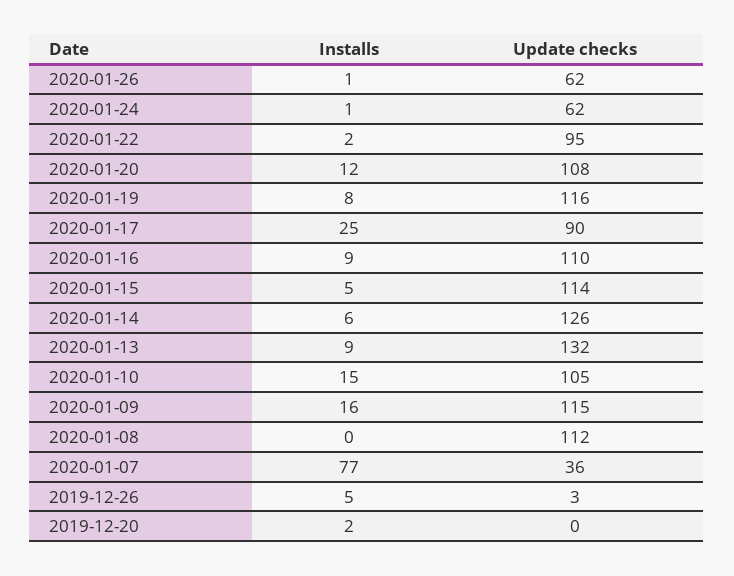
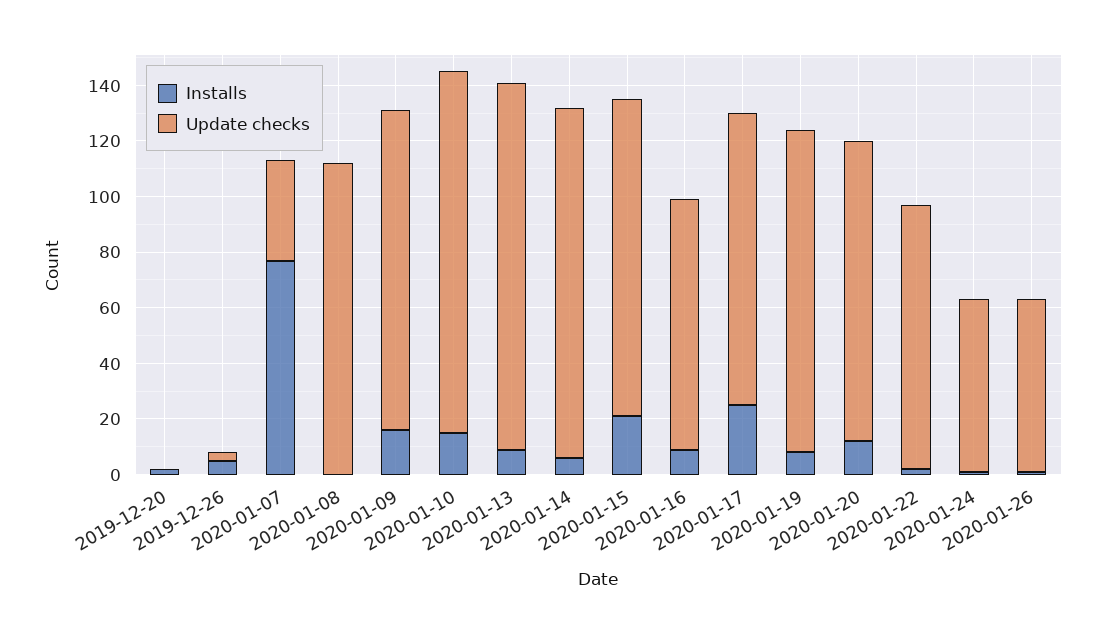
Update checks, 2020-01-17: 90 -> 105
Update checks, 2020-01-16: 110 -> 90
Installs, 2020-01-15: 5 -> 20
Update checks, 2020-01-10: 105 -> 130

